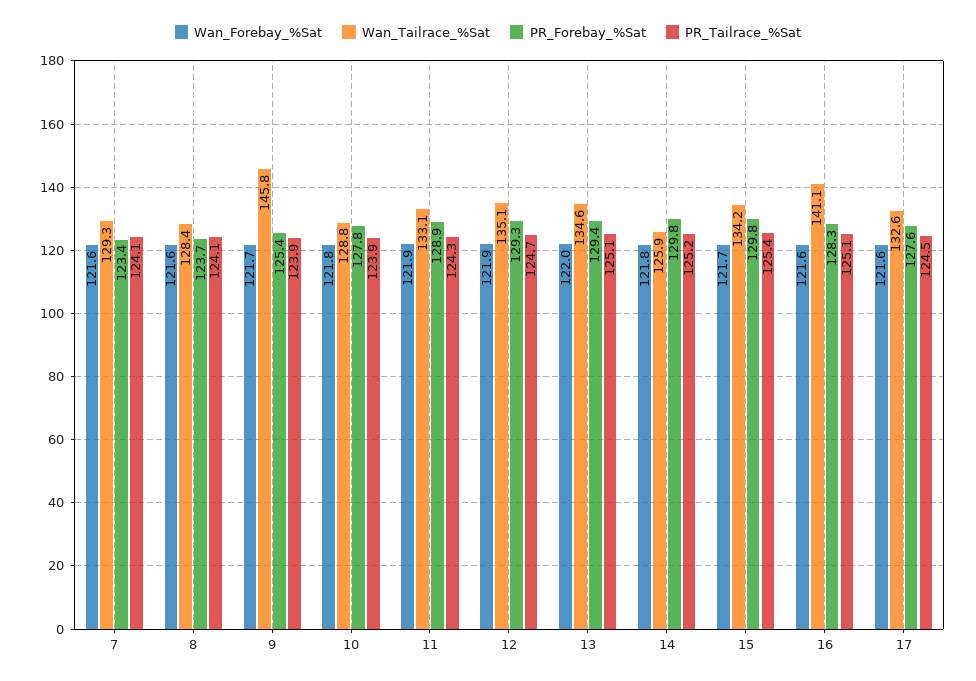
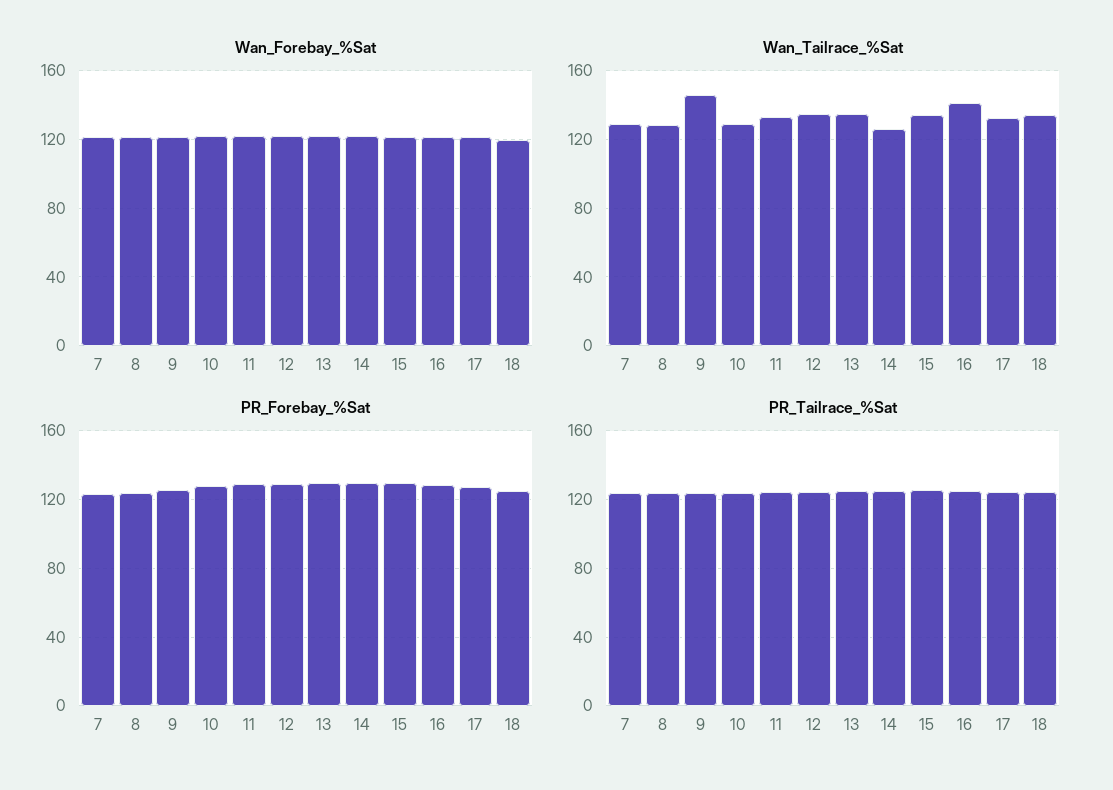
Wan_Forebay_%Sat, 18: none -> 120
Wan_Tailrace_%Sat, 18: none -> 135
PR_Forebay_%Sat, 18: none -> 125
PR_Tailrace_%Sat, 18: none -> 125

